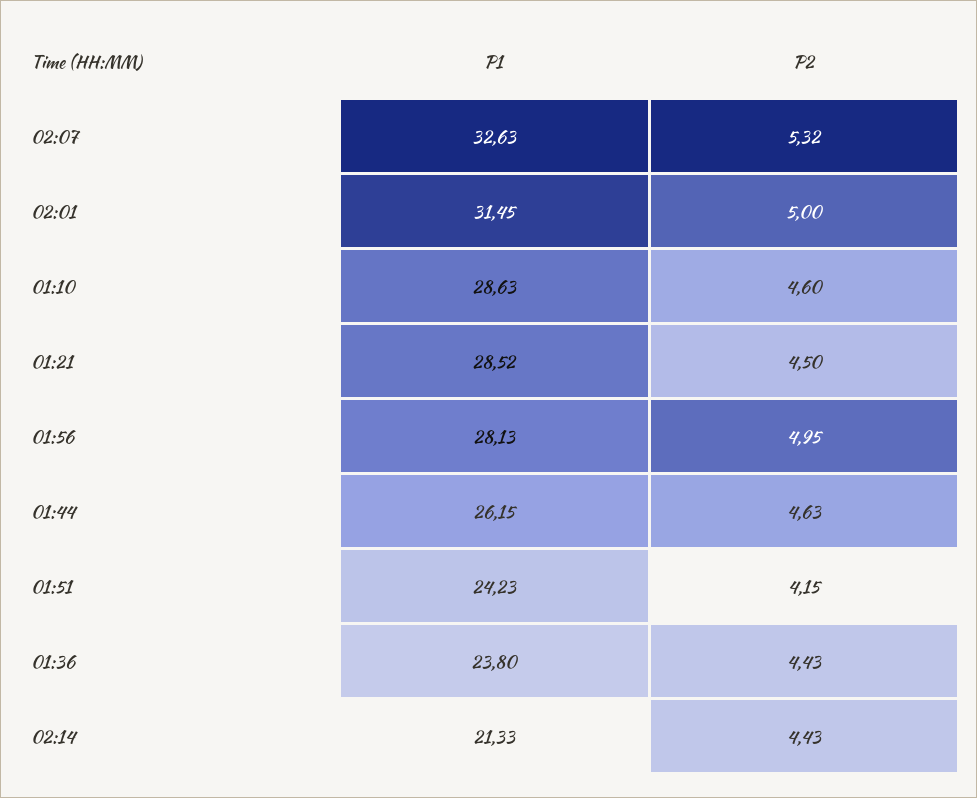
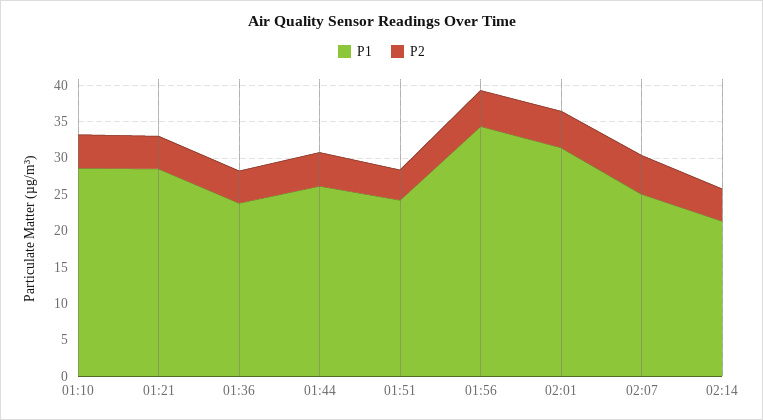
P1, 02:07: 32.63 -> 25
P1, 01:56: 28.13 -> 35

